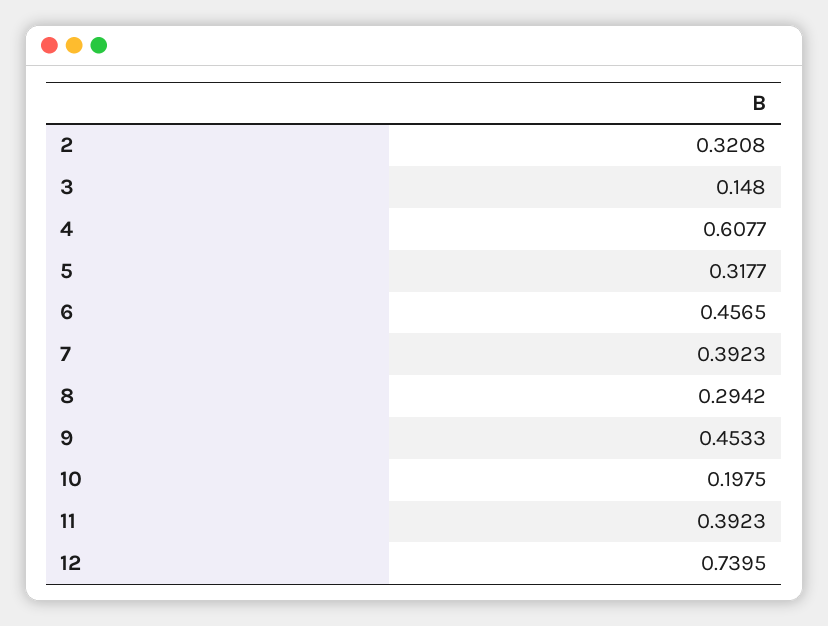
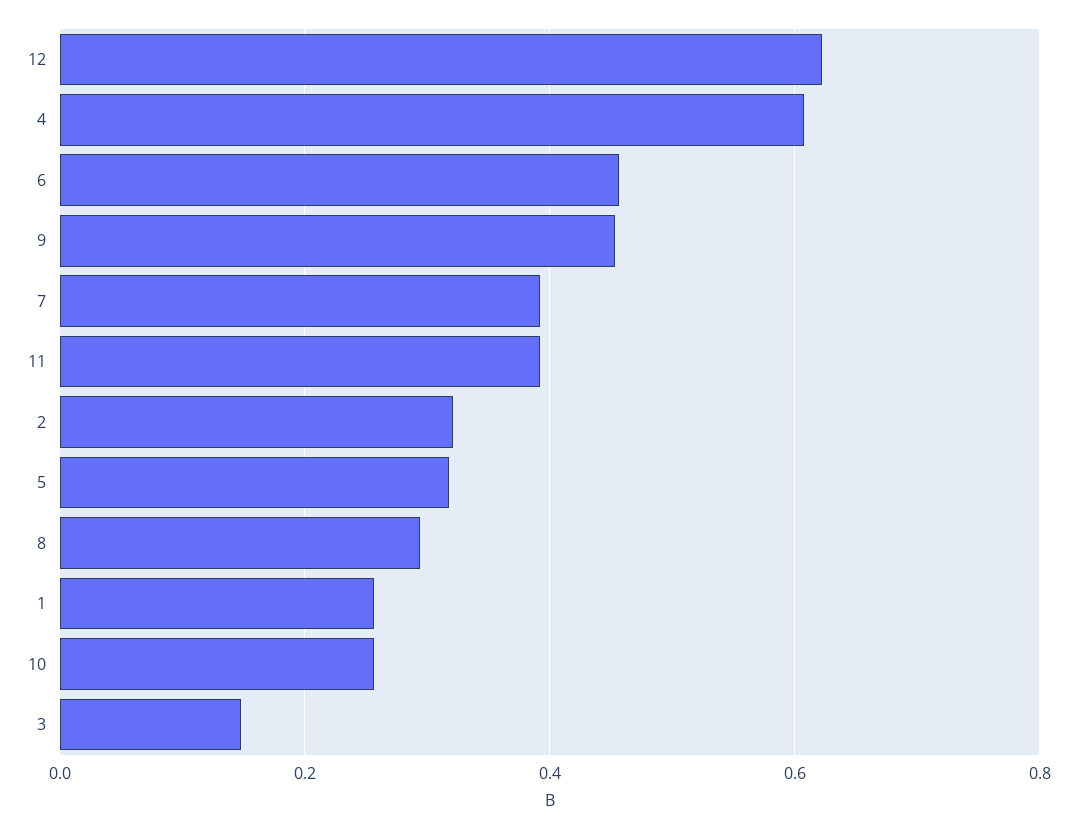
10: 0.1975 -> 0.26
12: 0.7395 -> 0.62
1: none -> 0.26

